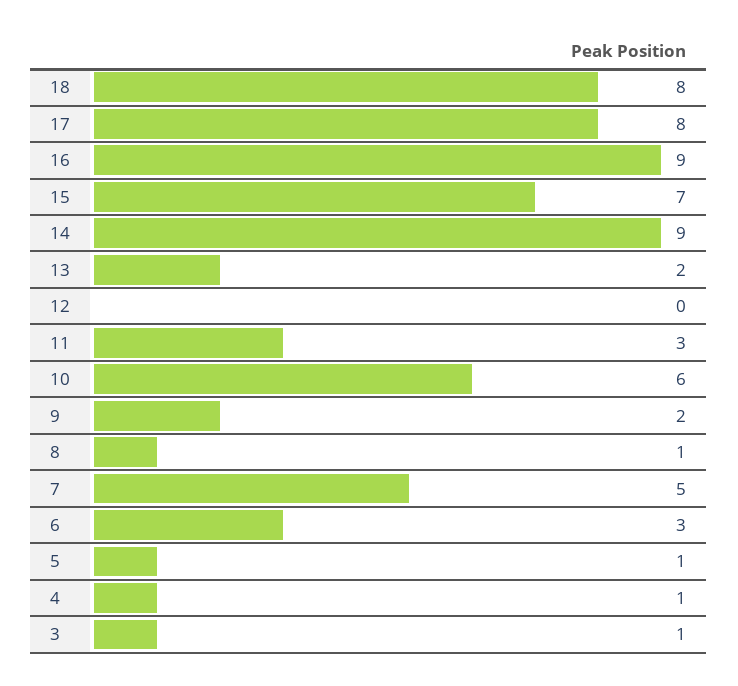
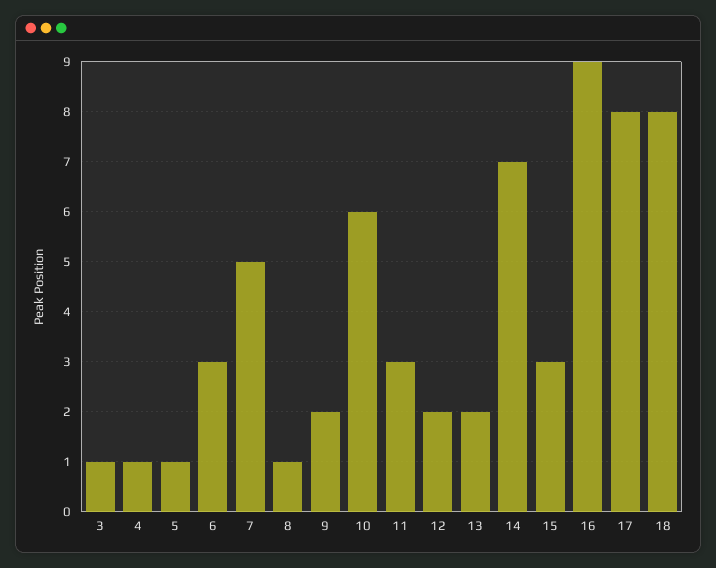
15: 7 -> 3
14: 9 -> 7
12: 0 -> 2

